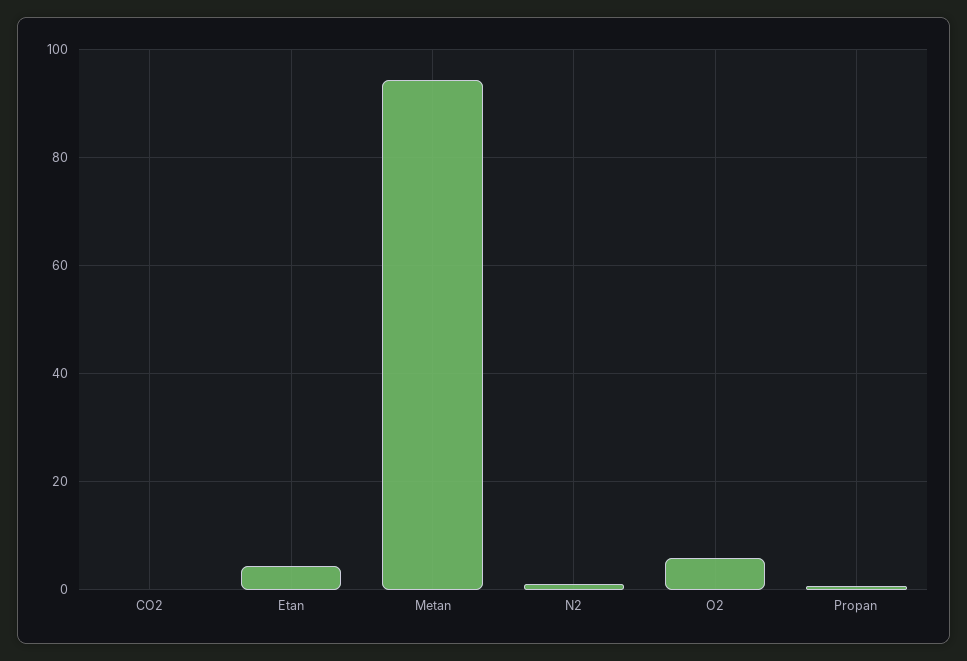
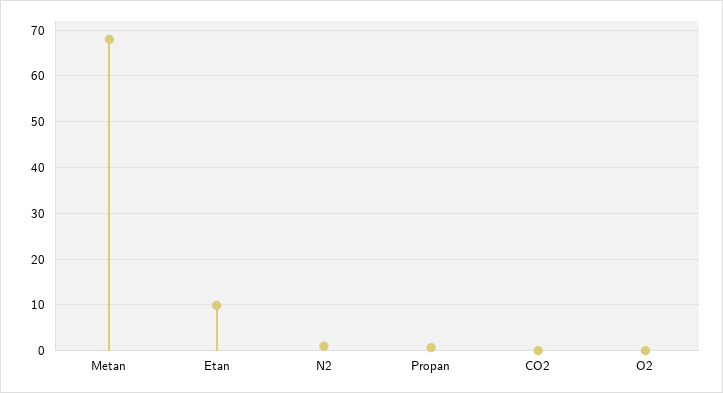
Etan: 4 -> 10
Metan: 94 -> 68
O2: 6 -> 0

